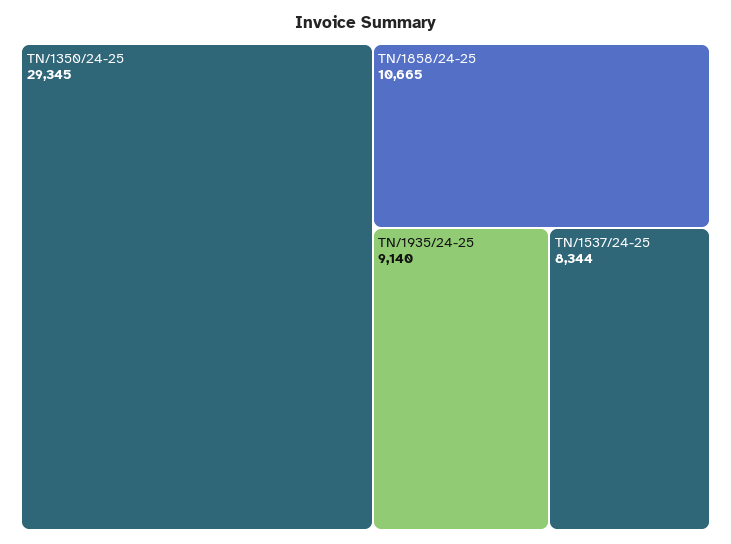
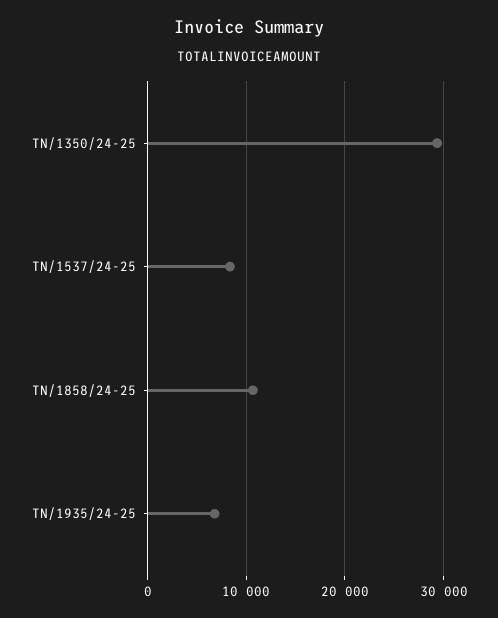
TN/1935/24-25: 9140 -> 7000

